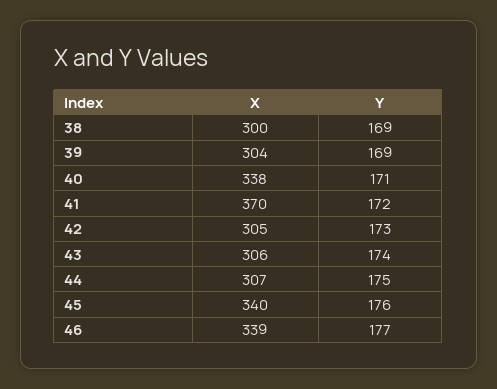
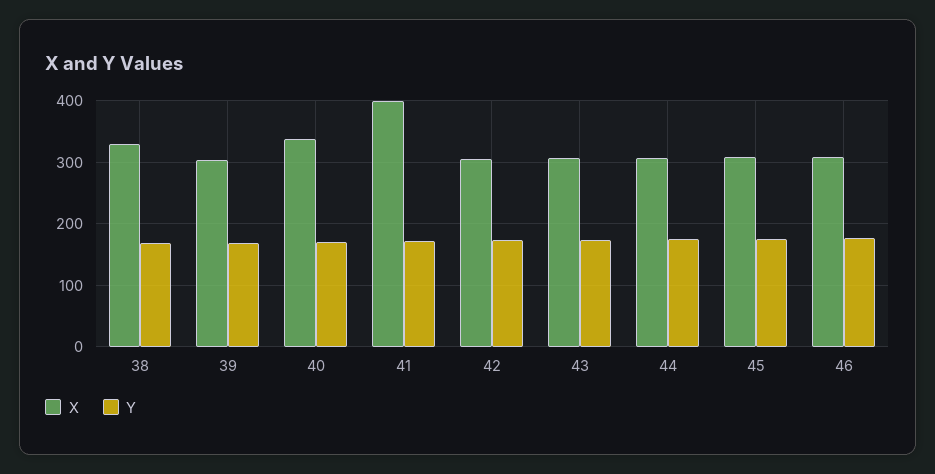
X, 38: 300 -> 330
X, 41: 370 -> 400
X, 45: 340 -> 310
X, 46: 339 -> 310

